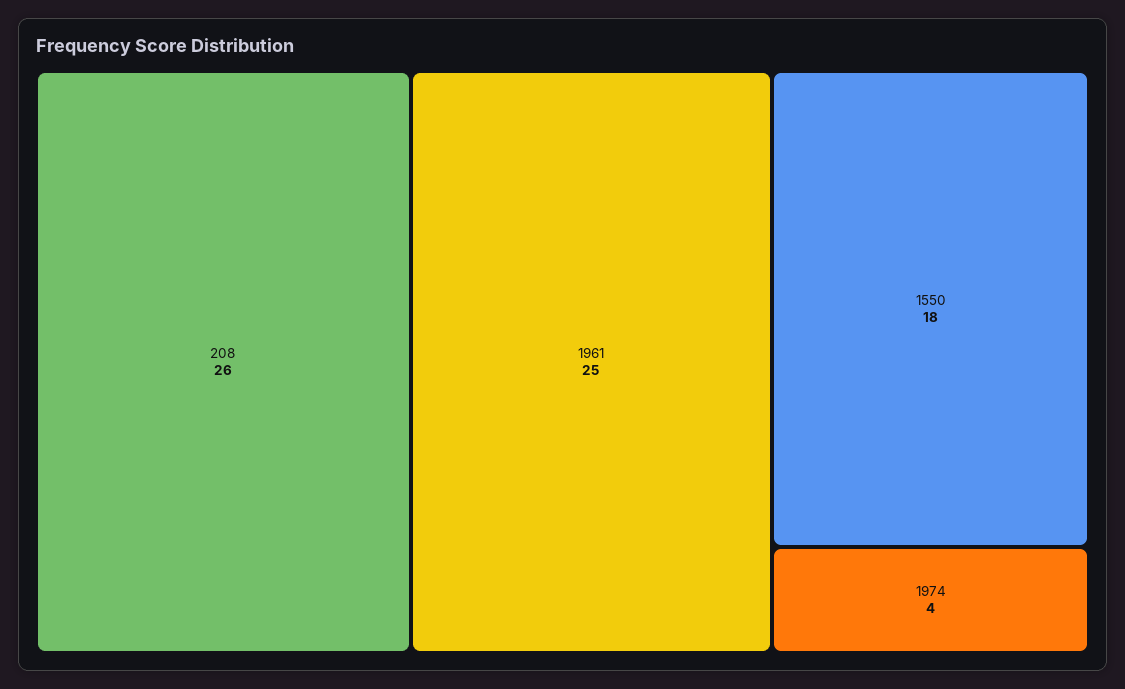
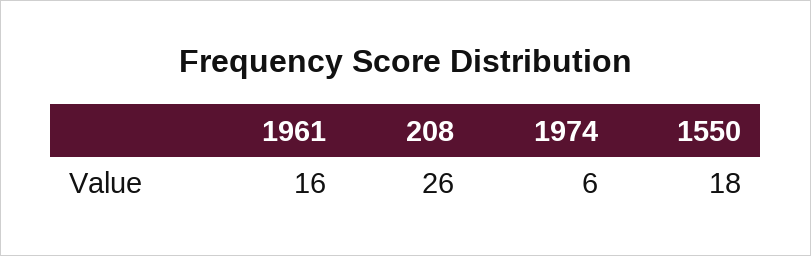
1961: 25 -> 16
1974: 4 -> 6

